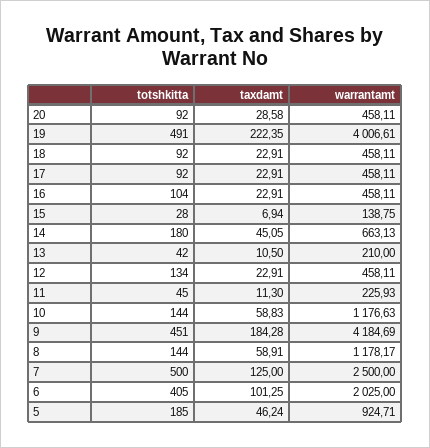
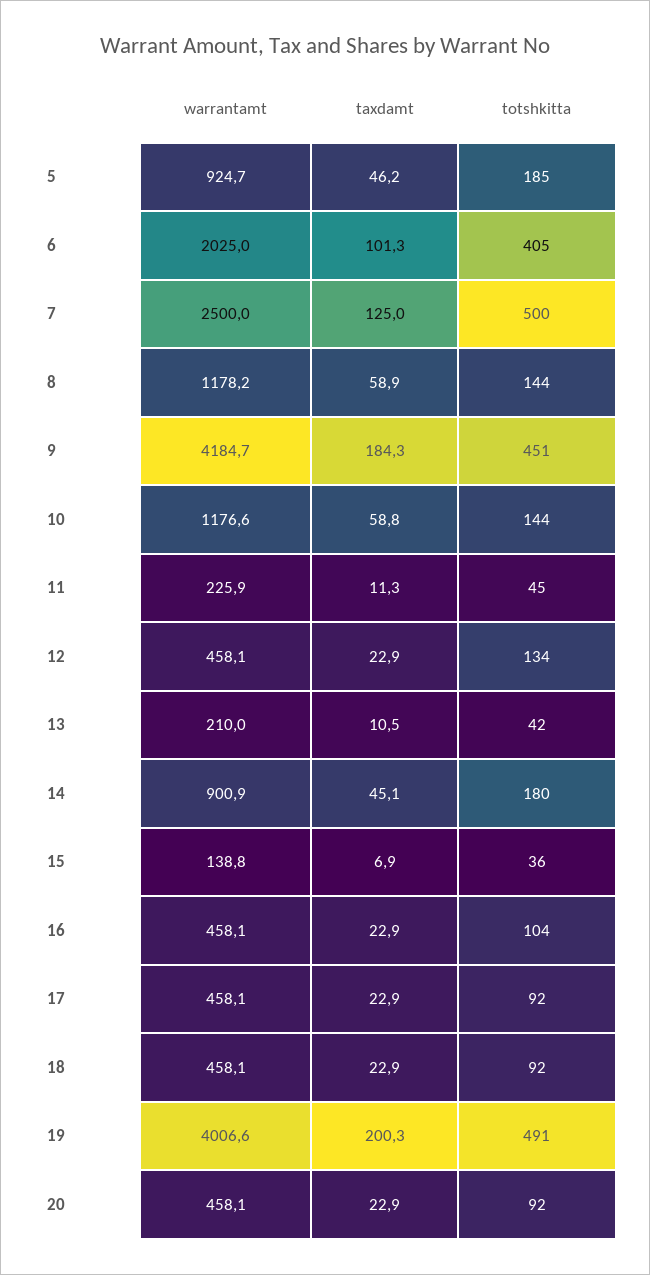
taxdamt, 20: 28.58 -> 22.9
taxdamt, 19: 222.35 -> 200.3
totshkitta, 15: 28 -> 36
warrantamt, 14: 663.13 -> 900.9

